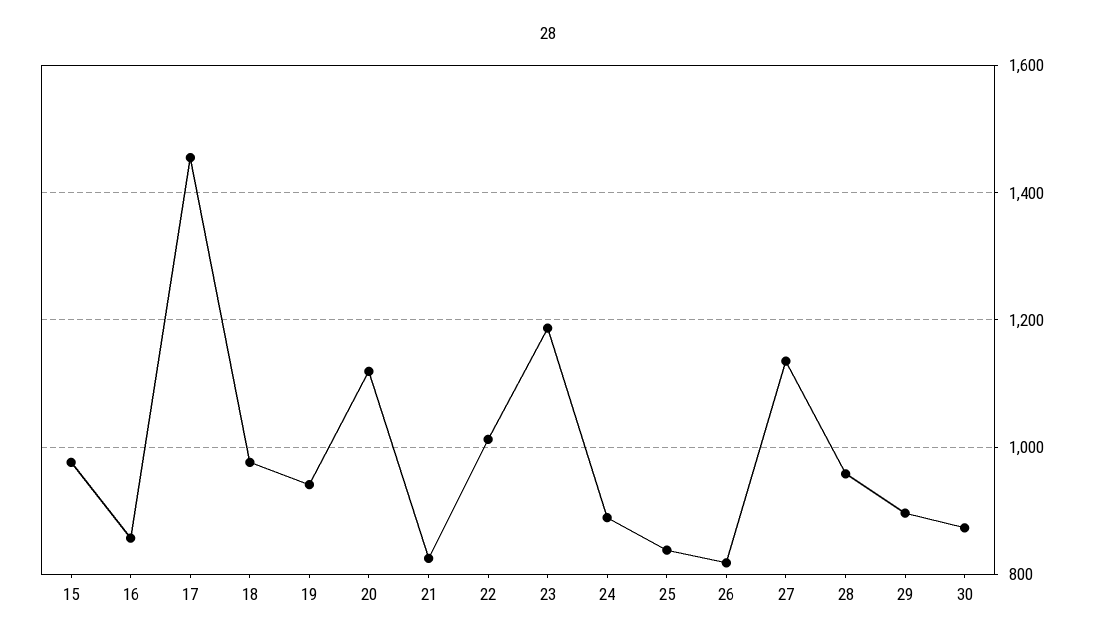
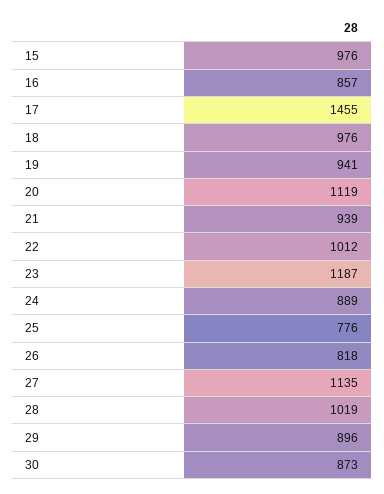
21: 820 -> 939
25: 840 -> 776
28: 960 -> 1019

